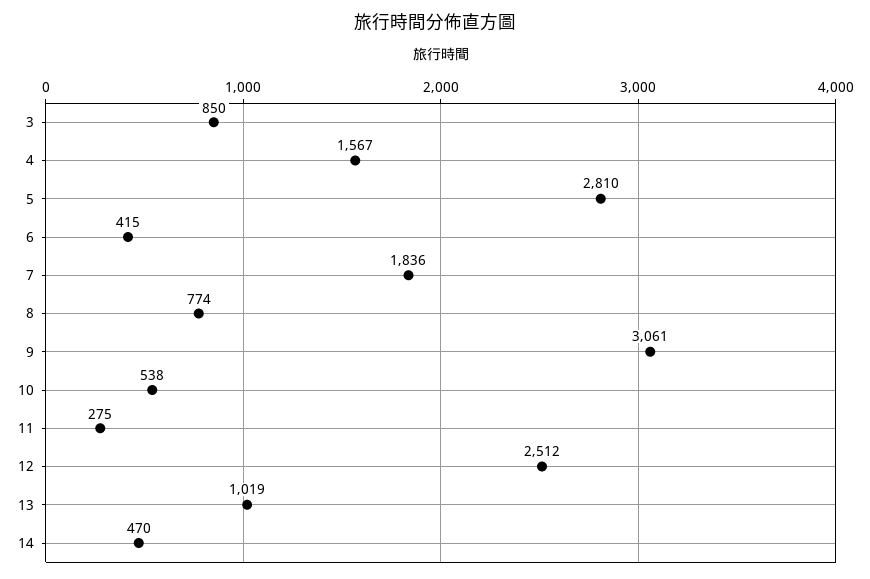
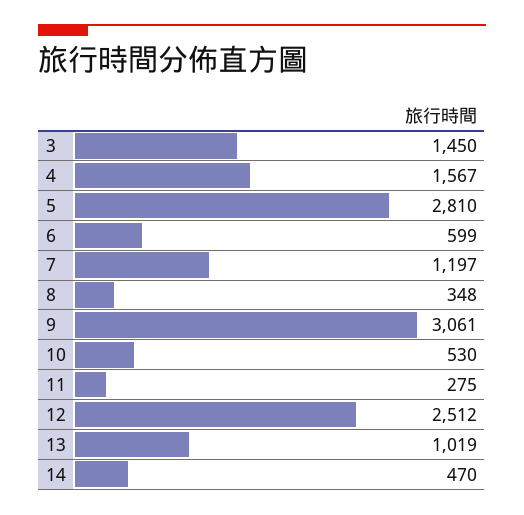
3: 850 -> 1450
6: 415 -> 599
7: 1836 -> 1197
8: 774 -> 348
10: 538 -> 530

